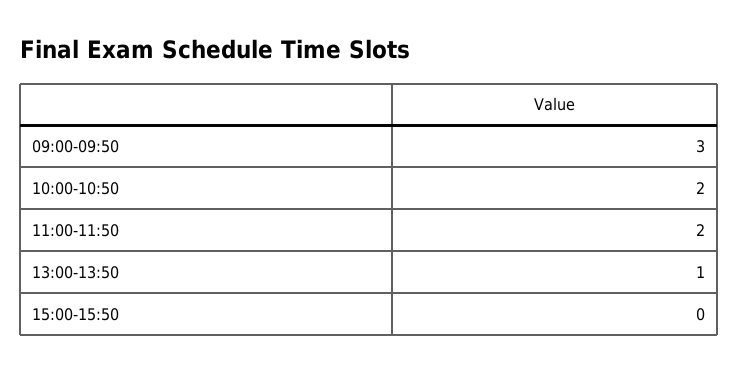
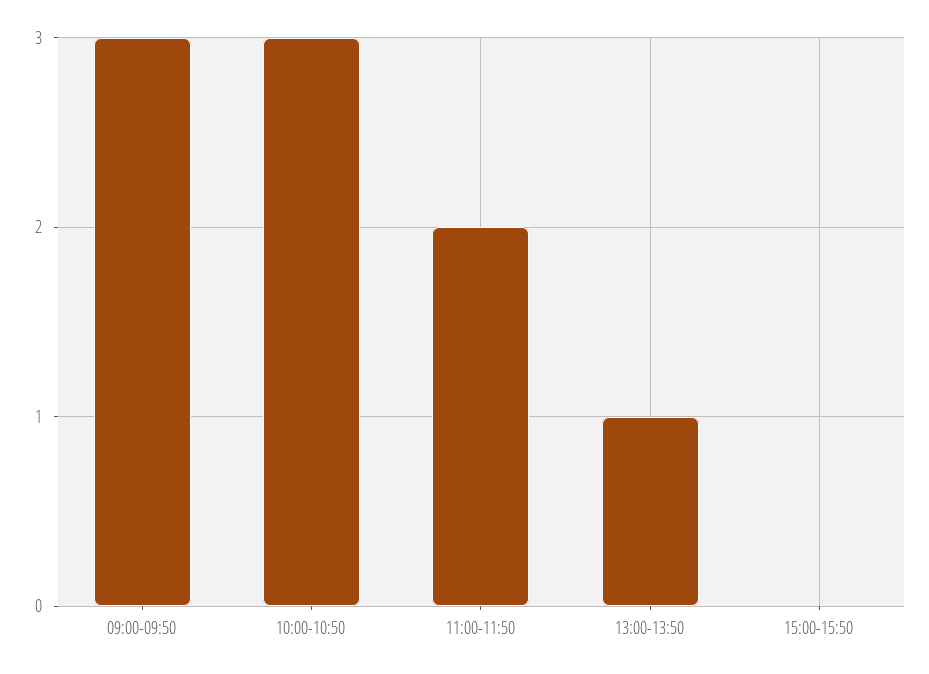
10:00-10:50: 2 -> 3

